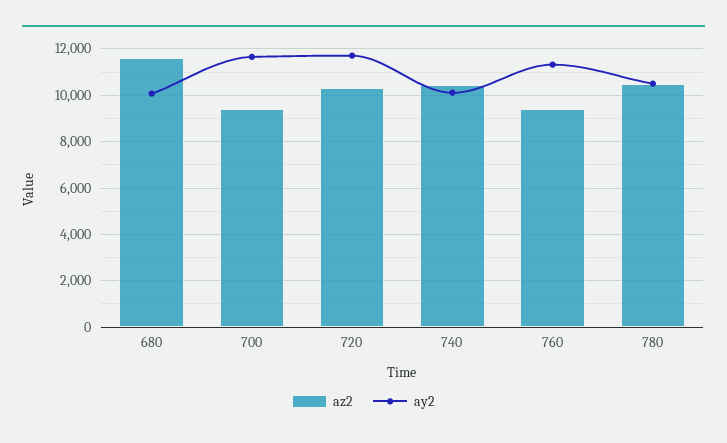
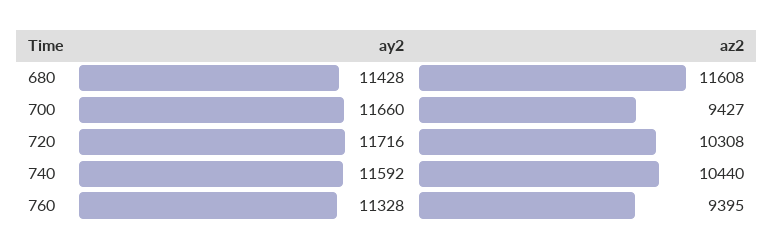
ay2, 680: 10000 -> 11428
ay2, 740: 10000 -> 11592
az2, 780: 10500 -> none
ay2, 780: 10500 -> none

